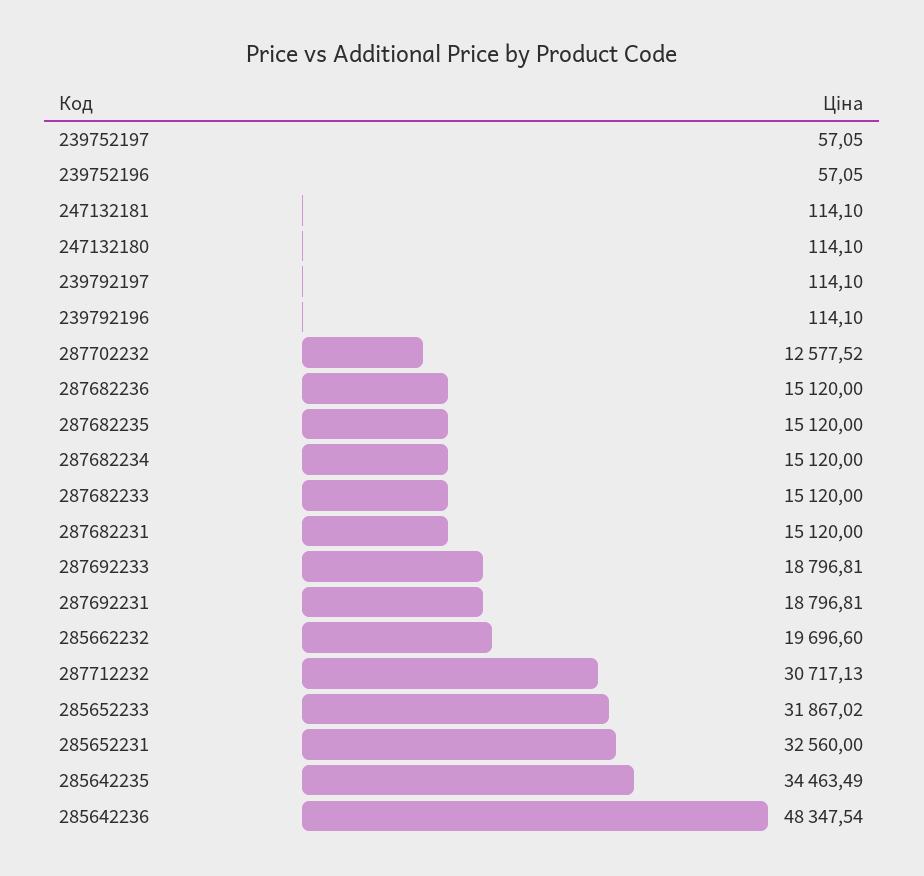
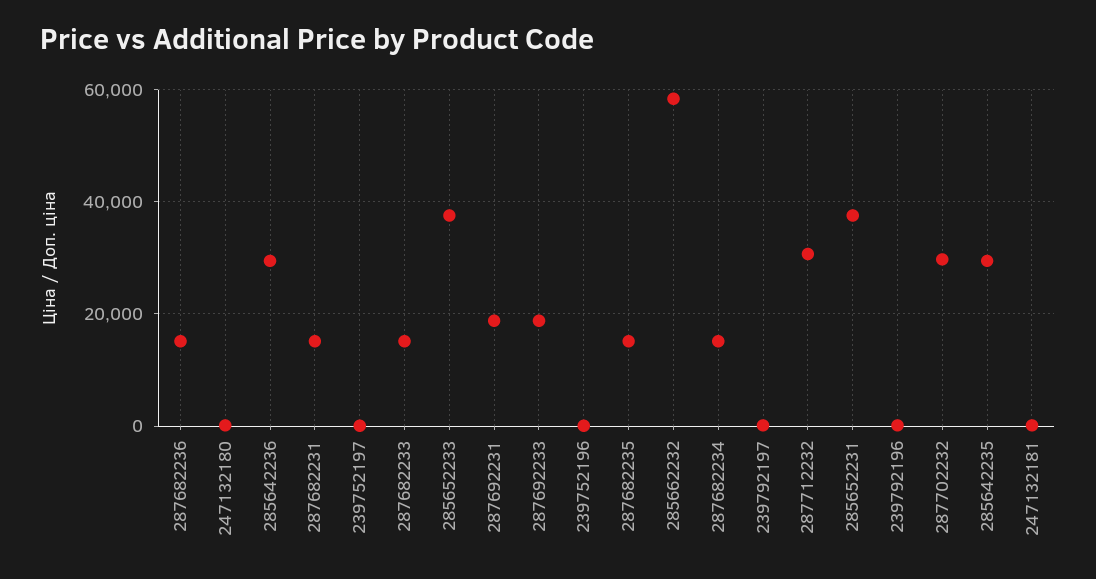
287702232: 12577.52 -> 30000
285662232: 19696.6 -> 58000
285652233: 31867.02 -> 38000
285652231: 32560 -> 38000
285642235: 34463.49 -> 30000
285642236: 48347.54 -> 30000

